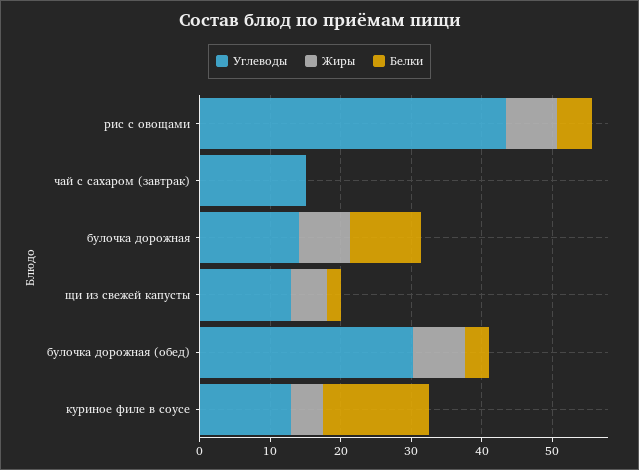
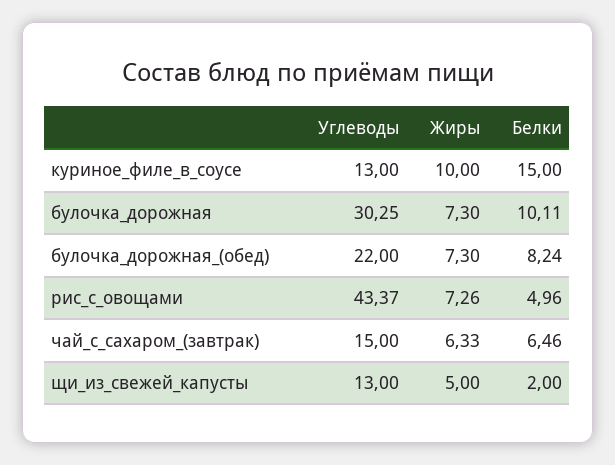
Жиры, чай с сахаром (завтрак): 0 -> 6.33
Белки, чай с сахаром (завтрак): 0 -> 6.46
Углеводы, булочка дорожная: 14 -> 30.25
Углеводы, булочка дорожная (обед): 30 -> 22
Белки, булочка дорожная (обед): 4 -> 8.24
Жиры, куриное филе в соусе: 4 -> 10

